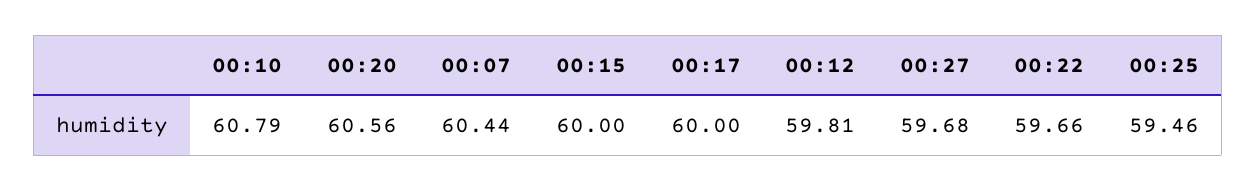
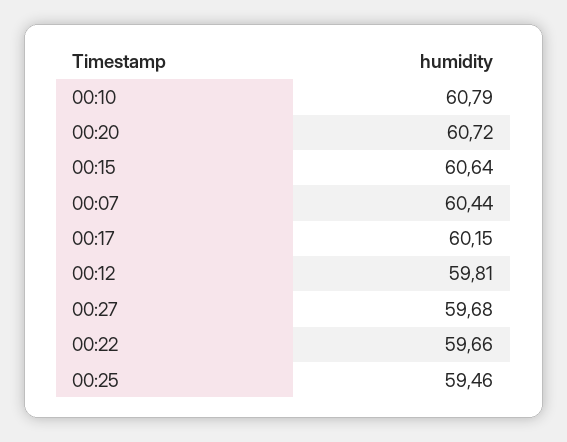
00:20: 60.56 -> 60.72
00:15: 60 -> 60.64
00:17: 60 -> 60.15

